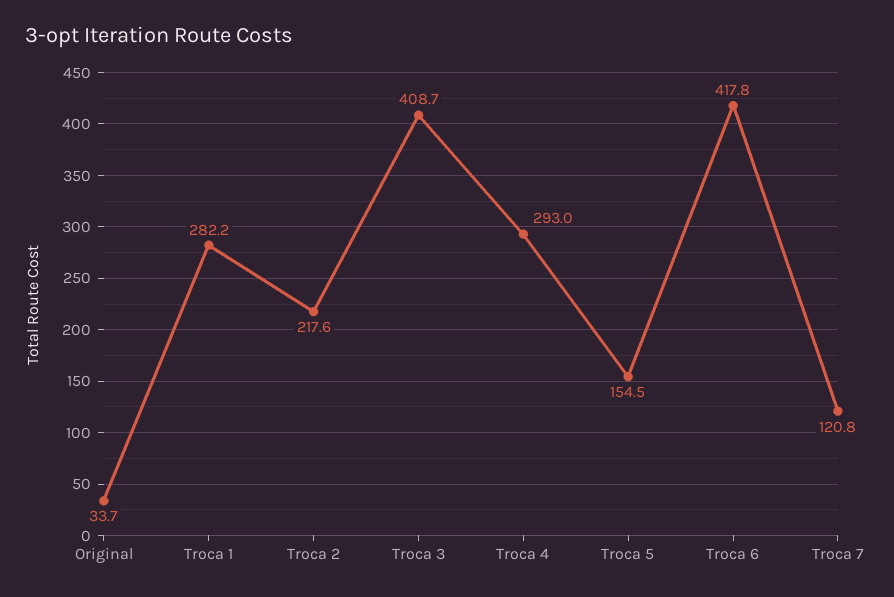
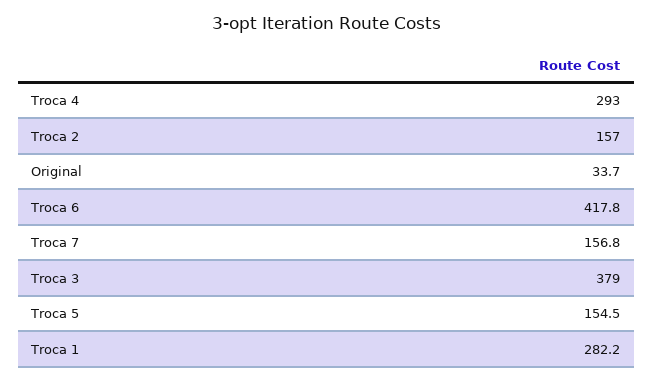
Troca 2: 217.6 -> 157
Troca 3: 408.7 -> 379
Troca 7: 120.8 -> 156.8

